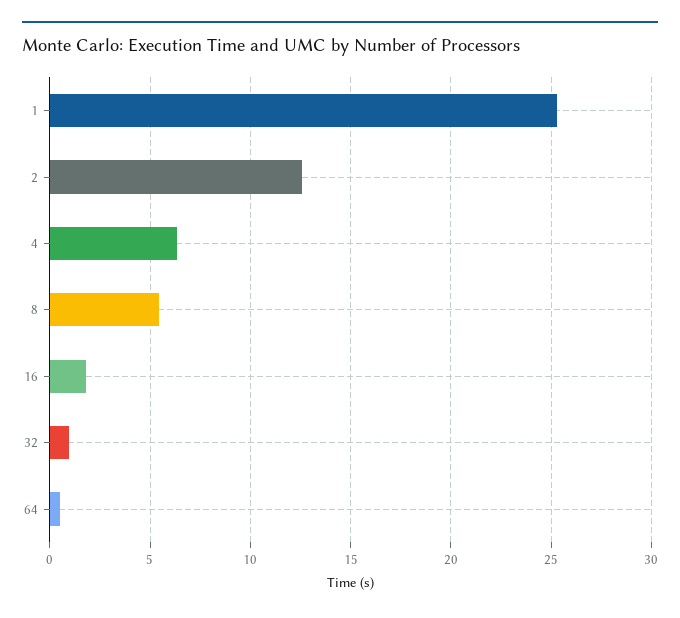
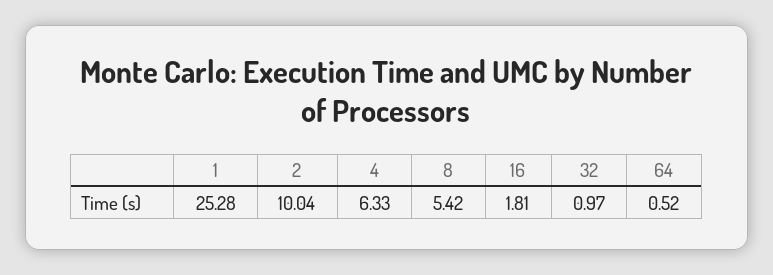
2: 12.5 -> 10.04

